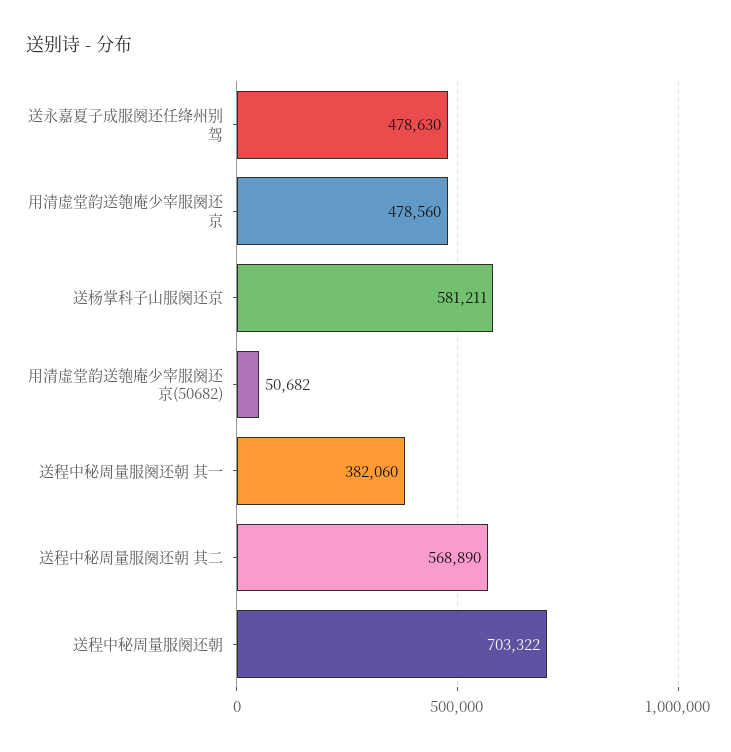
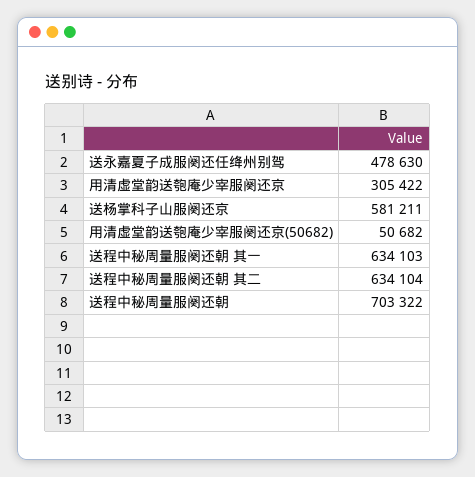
用清虚堂韵送匏庵少宰服阕还京: 478560 -> 305422
送程中秘周量服阕还朝 其一: 382060 -> 634103
送程中秘周量服阕还朝 其二: 568890 -> 634104

